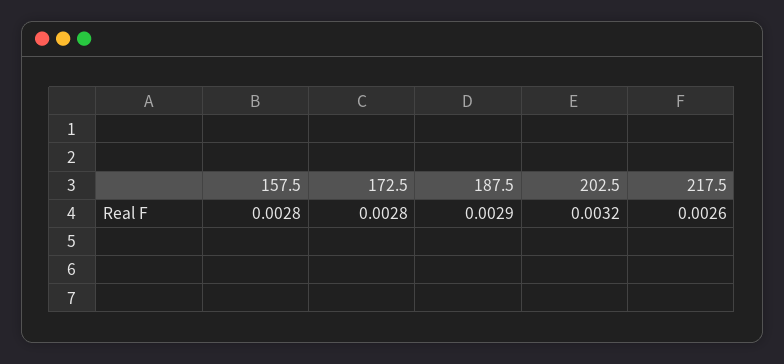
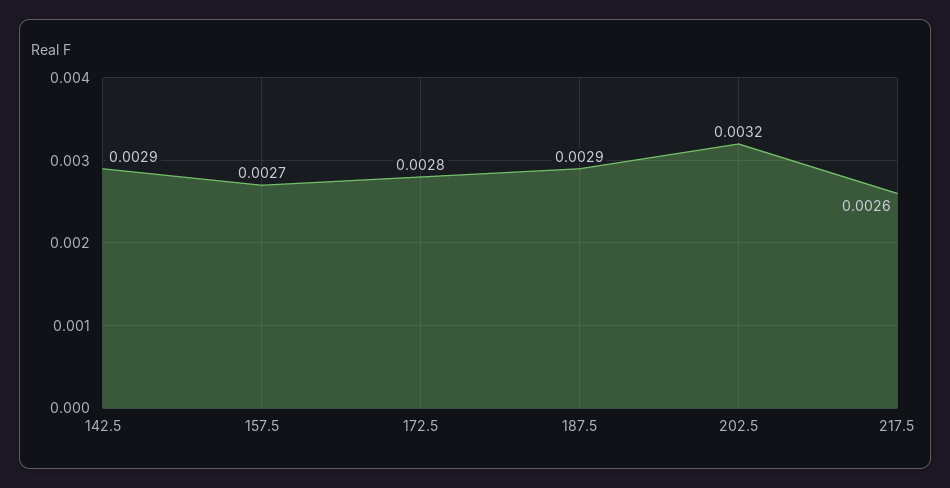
157.5: 0.0028 -> 0.0027
142.5: none -> 0.0029

